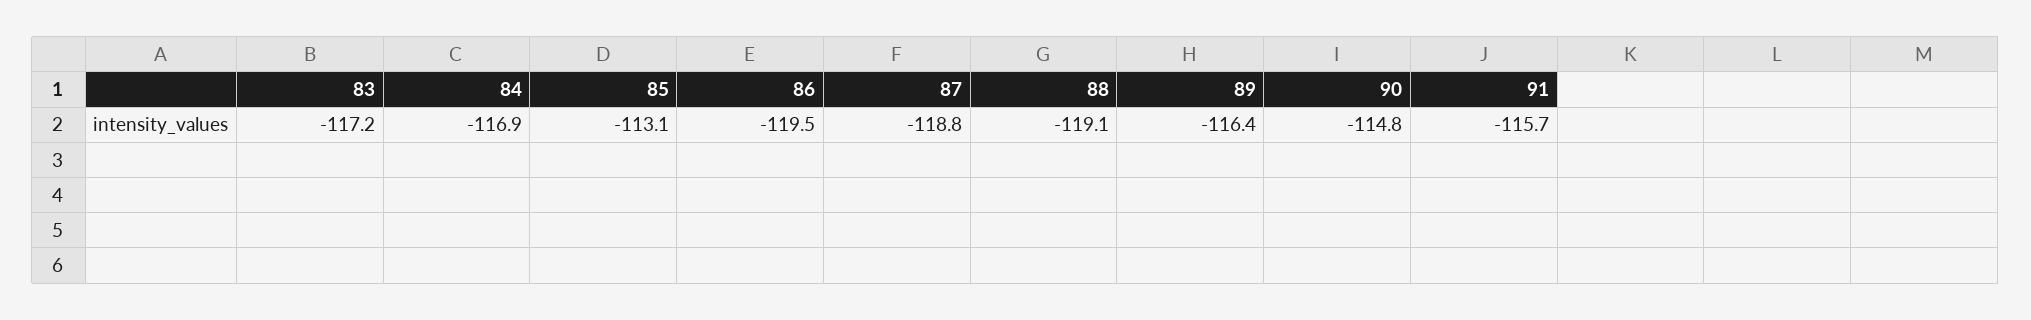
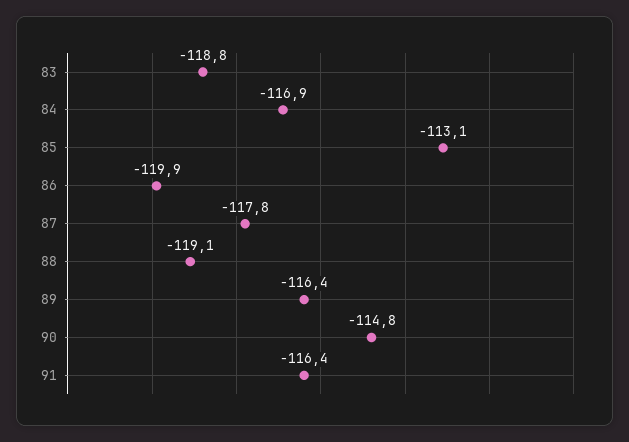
83: -117.2 -> -118.8
86: -119.5 -> -119.9
87: -118.8 -> -117.8
91: -115.7 -> -116.4

